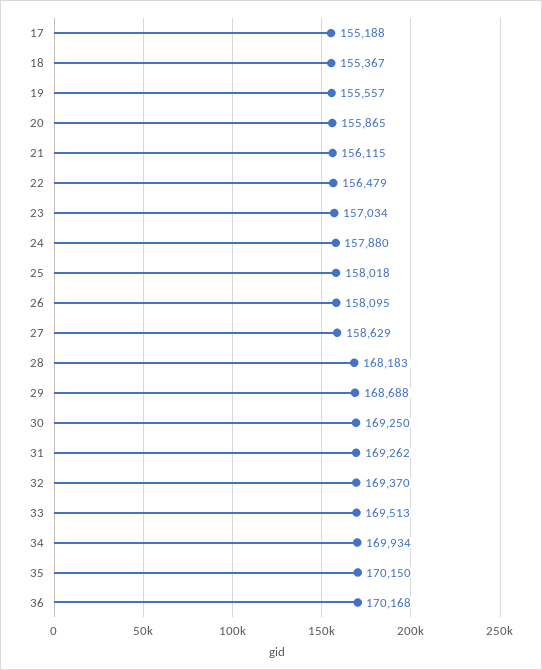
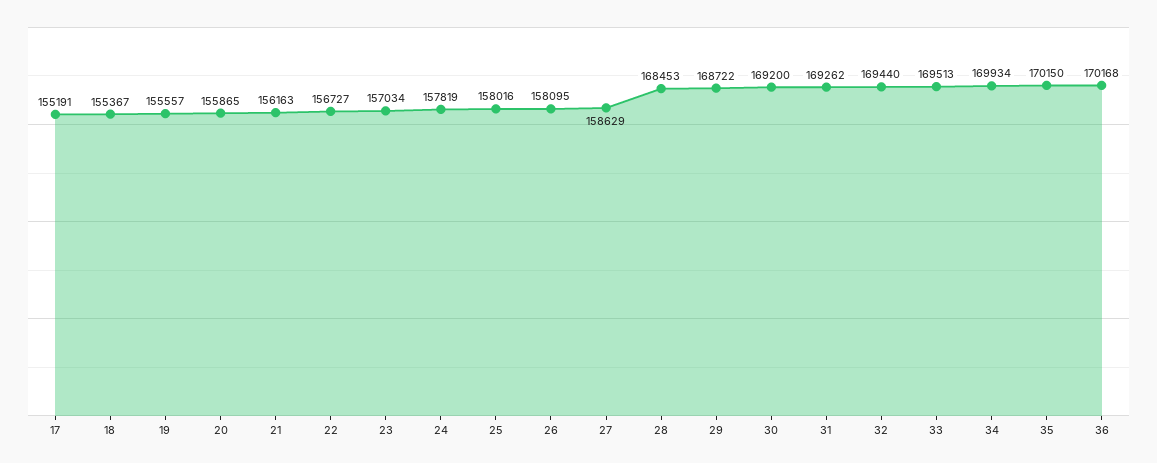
17: 155188 -> 155191
21: 156115 -> 156163
22: 156479 -> 156727
24: 157880 -> 157819
25: 158018 -> 158016
28: 168183 -> 168453
29: 168688 -> 168722
30: 169250 -> 169200
32: 169370 -> 169440

